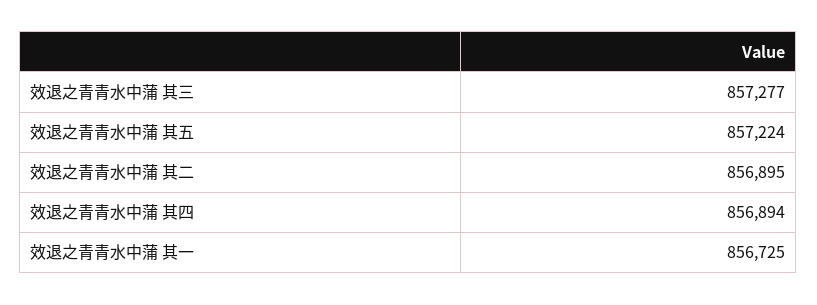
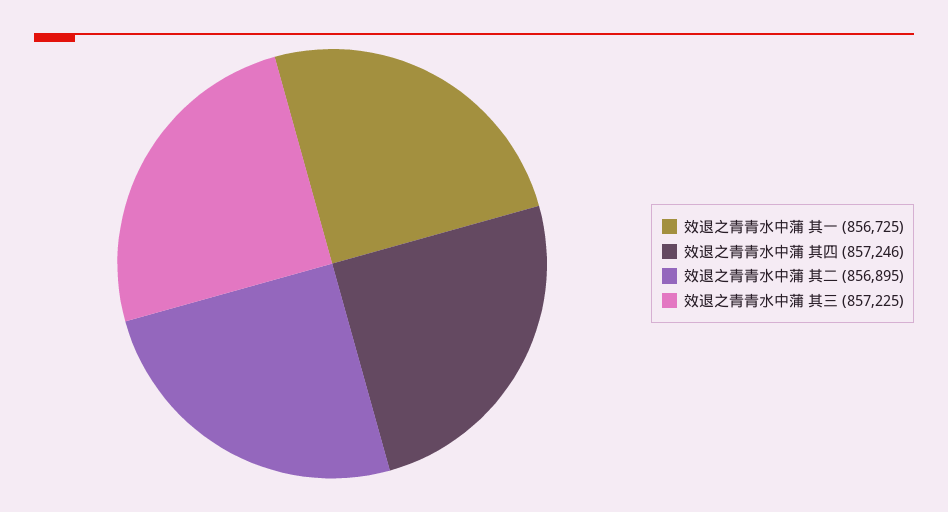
效退之青青水中蒲 其三: 857277 -> 857225
效退之青青水中蒲 其五: 857224 -> none
效退之青青水中蒲 其四: 856894 -> 857246

